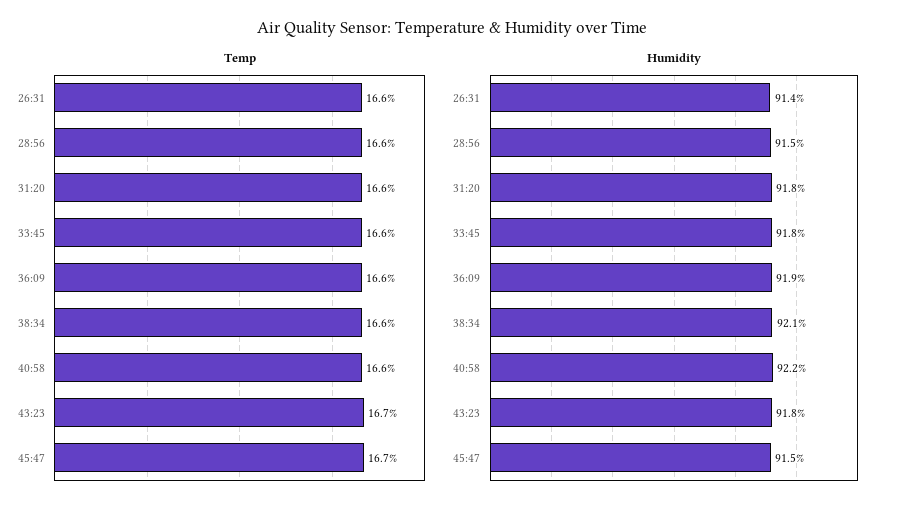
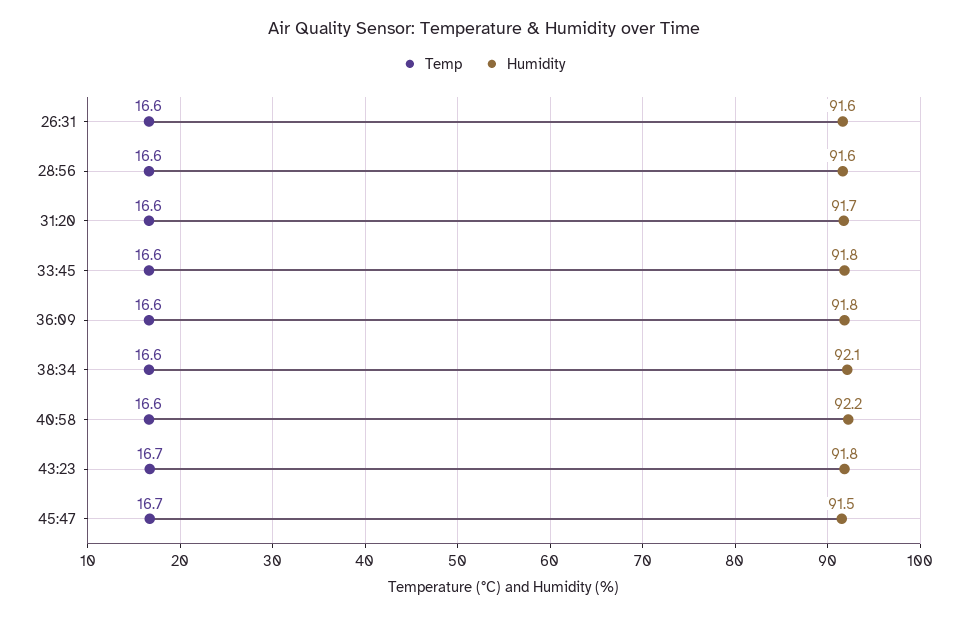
Humidity, 26:31: 91.4 -> 91.6
Humidity, 28:56: 91.5 -> 91.6
Humidity, 31:20: 91.8 -> 91.7
Humidity, 36:09: 91.9 -> 91.8

